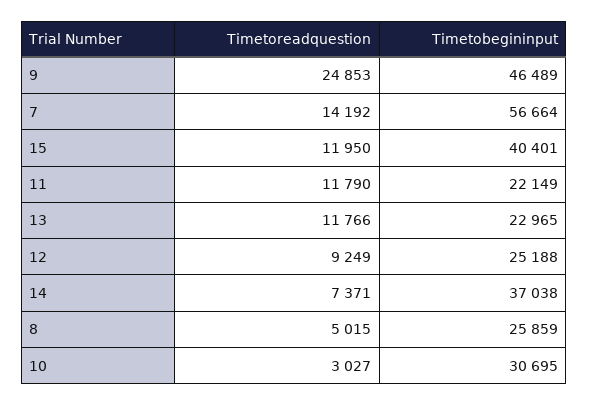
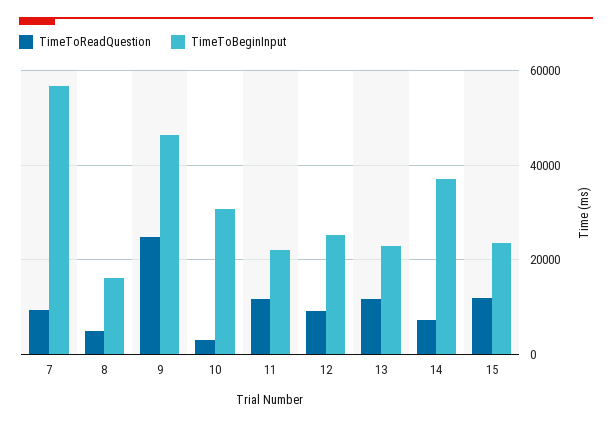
Timetoreadquestion, 7: 14192 -> 10000
Timetobegininput, 15: 40401 -> 24000
Timetobegininput, 8: 25859 -> 16000

